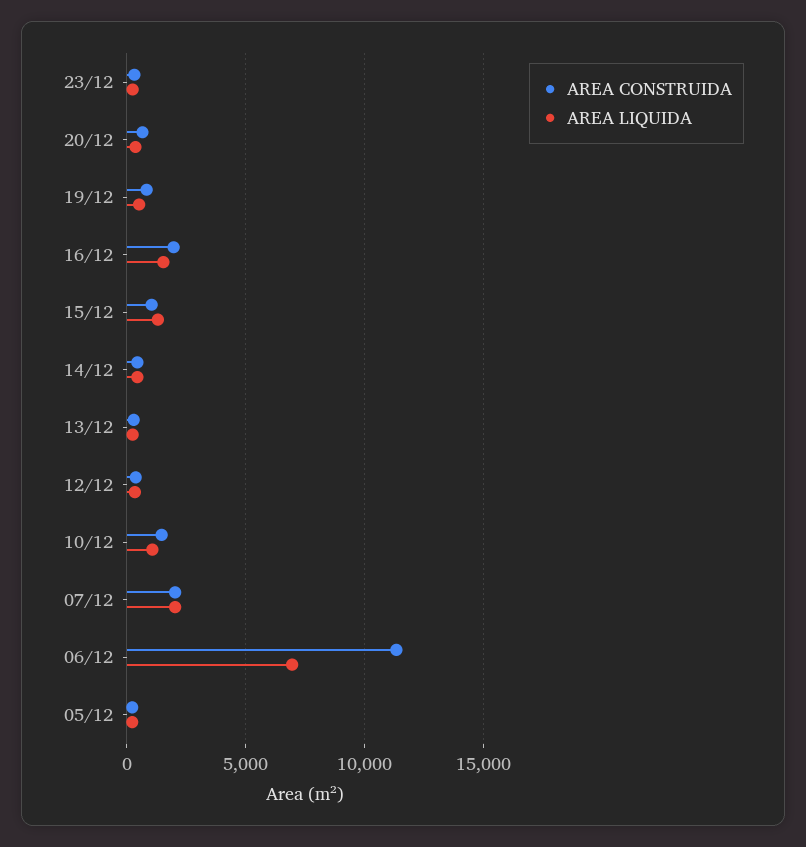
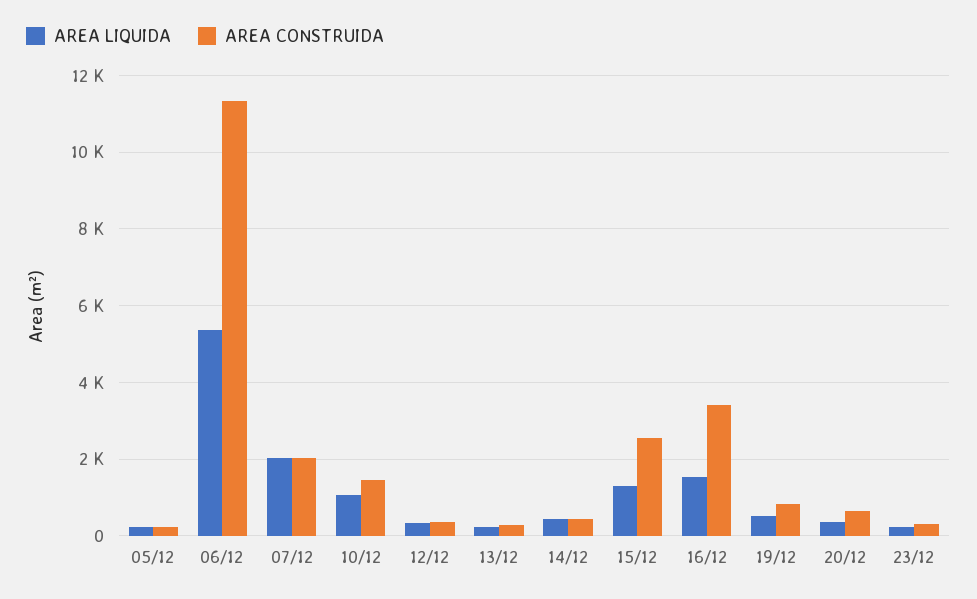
AREA CONSTRUIDA, 16/12: 2000 -> 3400
AREA CONSTRUIDA, 15/12: 1000 -> 2600
AREA LIQUIDA, 06/12: 7000 -> 5400

